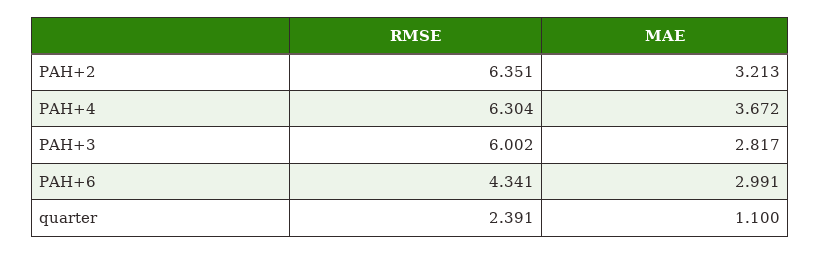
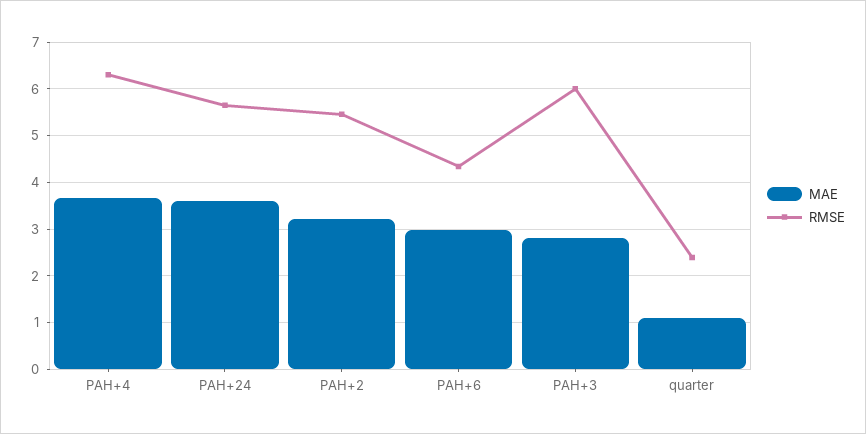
RMSE, PAH+2: 6.351 -> 5.4
MAE, PAH+24: none -> 3.6
RMSE, PAH+24: none -> 5.6

